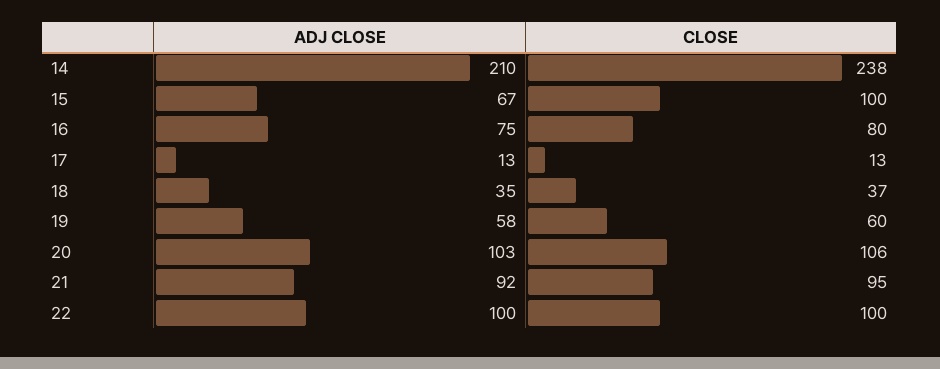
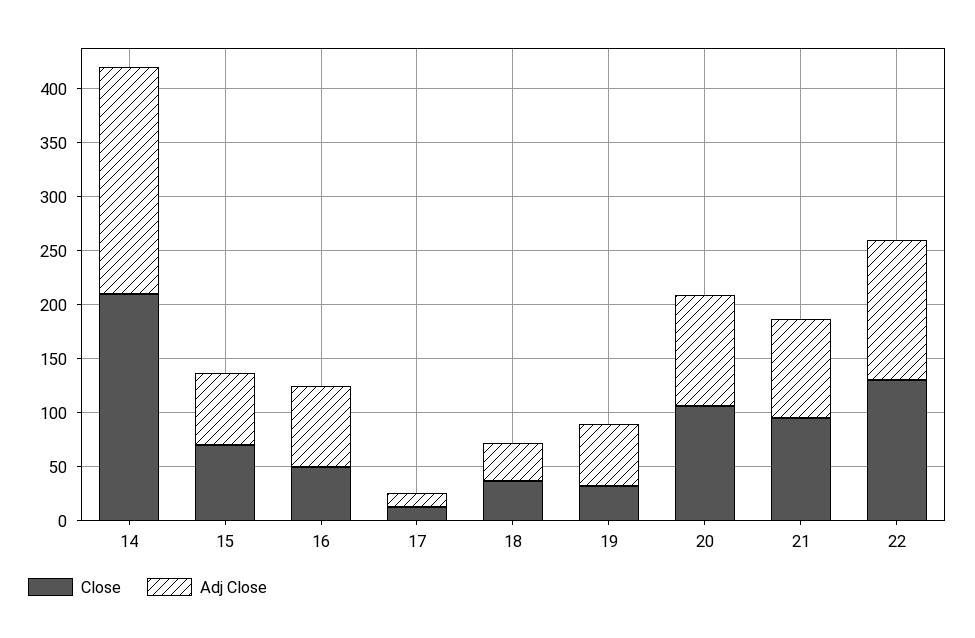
CLOSE, 14: 238 -> 210
CLOSE, 15: 100 -> 70
CLOSE, 16: 80 -> 50
CLOSE, 19: 60 -> 30
ADJ CLOSE, 22: 100 -> 130
CLOSE, 22: 100 -> 130

